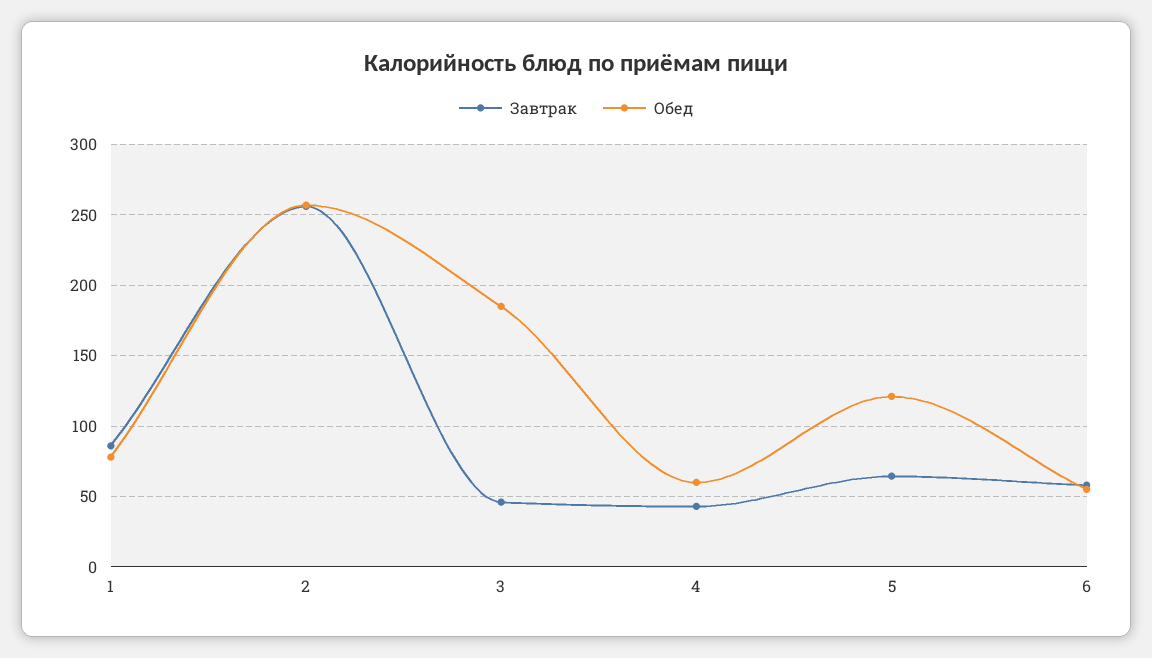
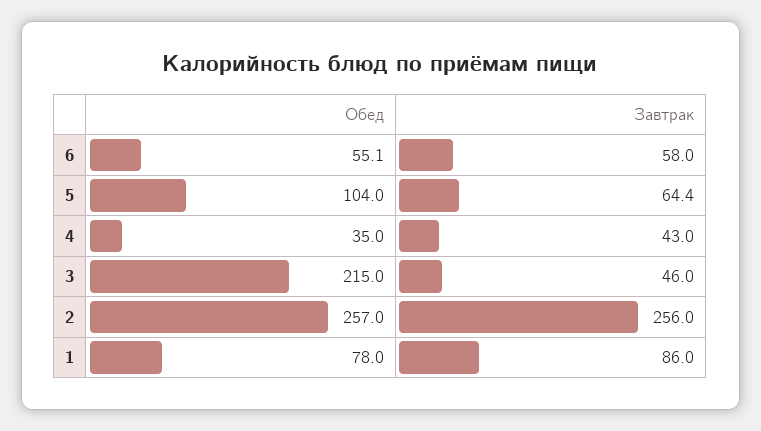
Обед, 3: 185 -> 215
Обед, 4: 60 -> 35
Обед, 5: 120 -> 104

